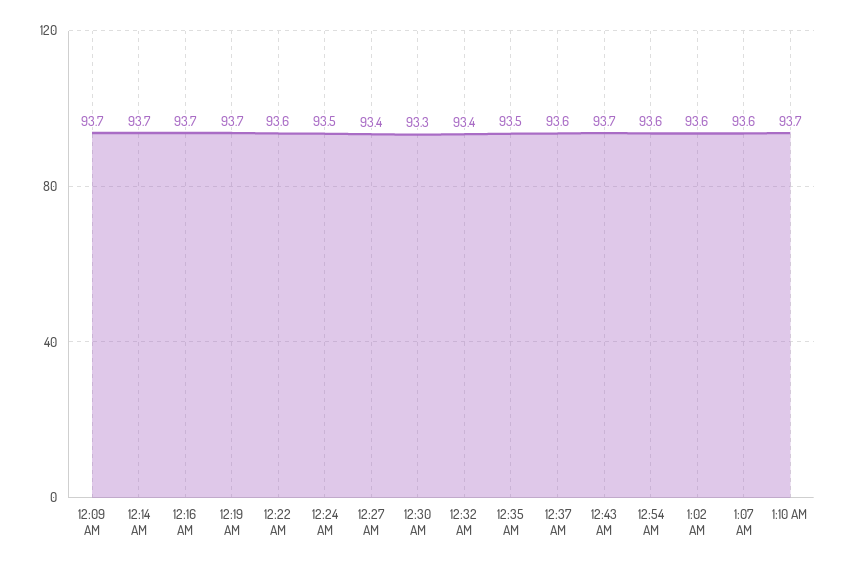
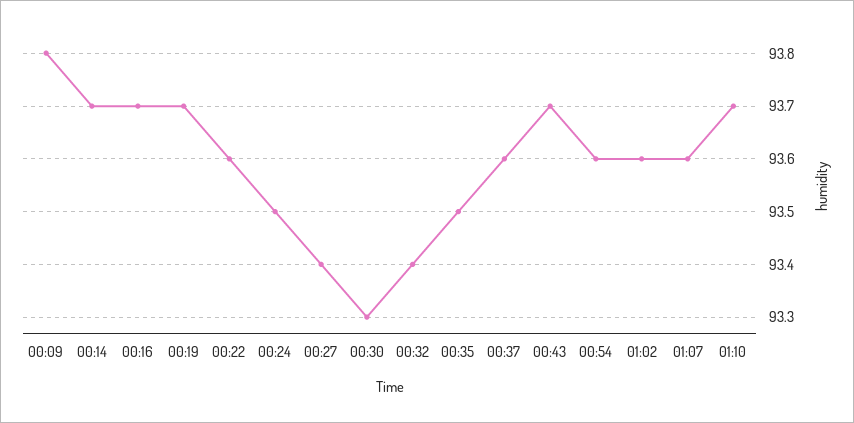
12:09 AM: 93.7 -> 93.8

